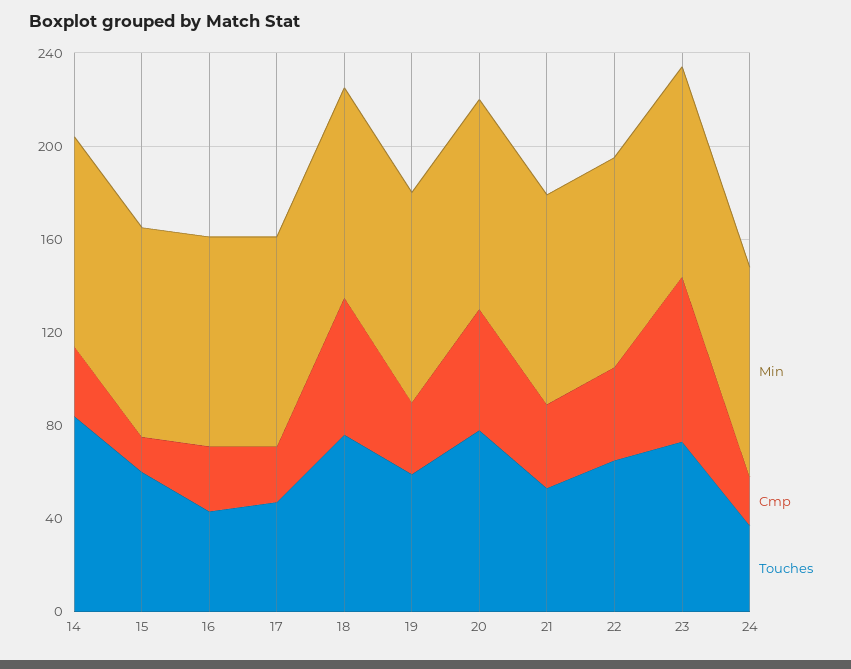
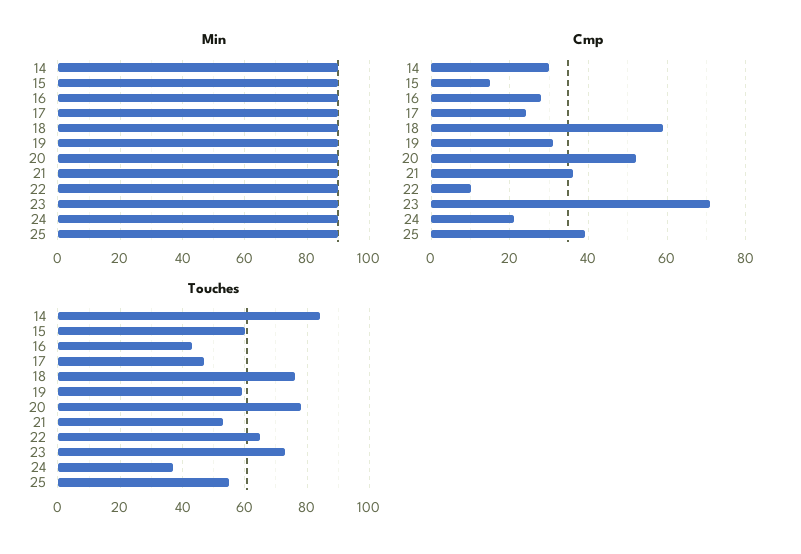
Cmp, 22: 40 -> 10
Min, 25: none -> 90
Cmp, 25: none -> 40
Touches, 25: none -> 55

